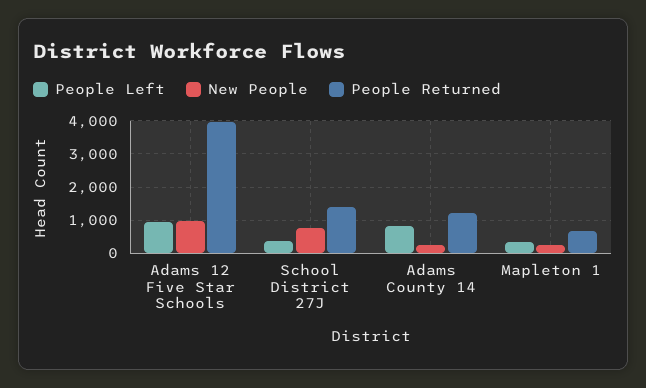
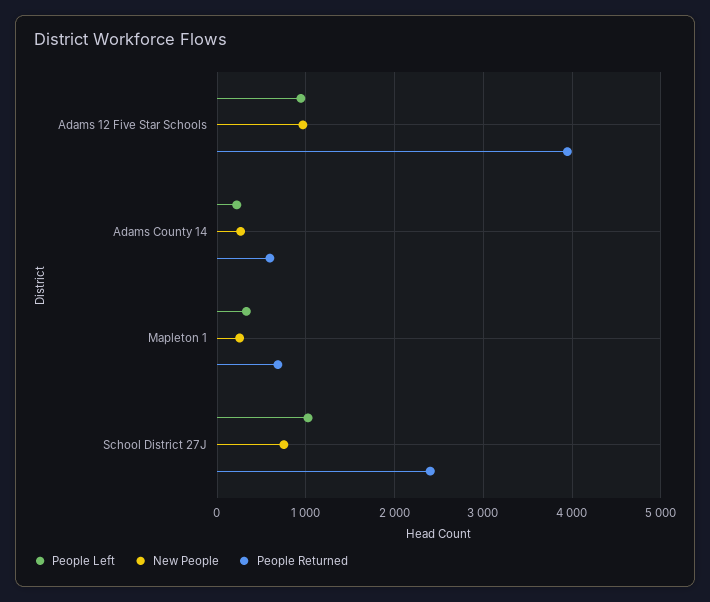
People Left, School District 27J: 400 -> 1000
People Returned, School District 27J: 1400 -> 2400
People Left, Adams County 14: 800 -> 200
People Returned, Adams County 14: 1200 -> 600

